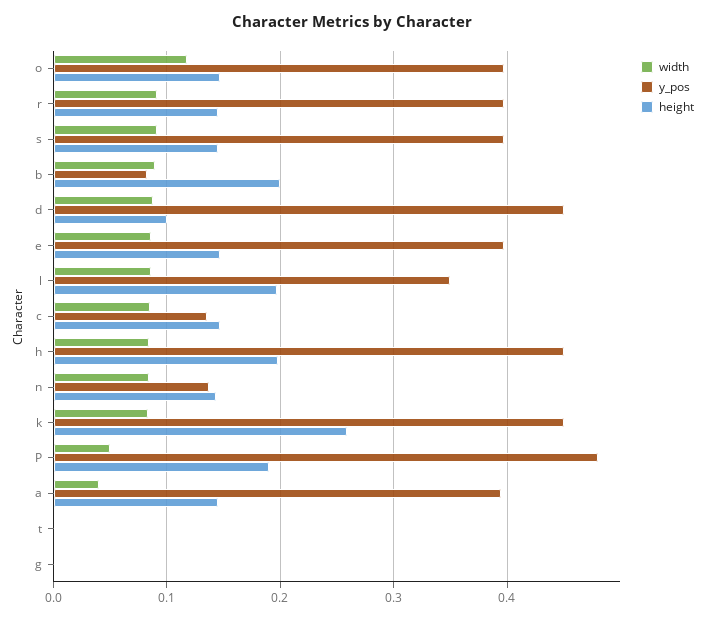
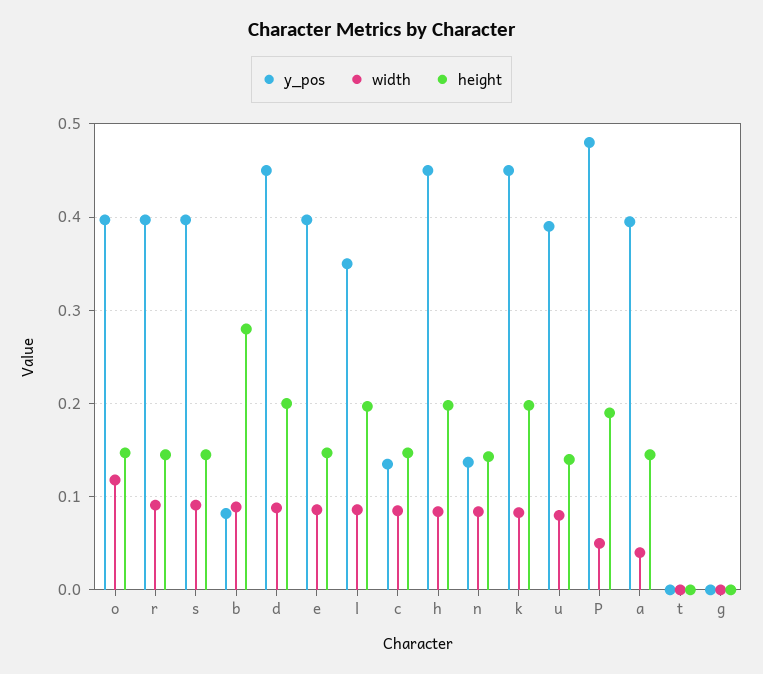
height, b: 0.2 -> 0.28
height, d: 0.1 -> 0.2
height, k: 0.26 -> 0.2
y_pos, u: none -> 0.39
width, u: none -> 0.08
height, u: none -> 0.14

